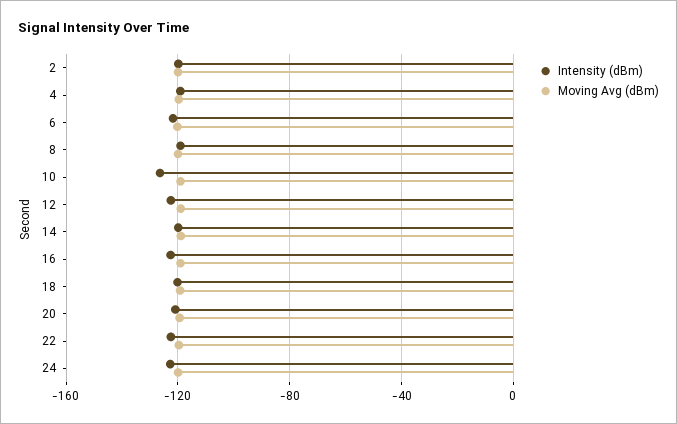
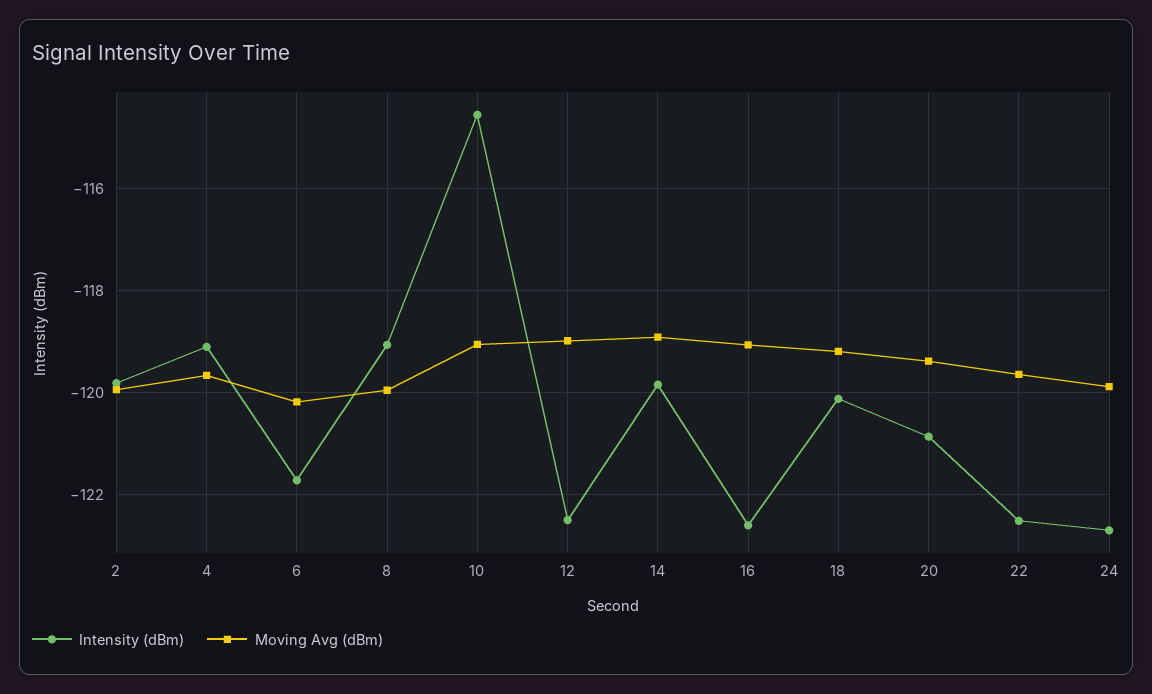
Intensity (dBm), 10: -125 -> -114.6

